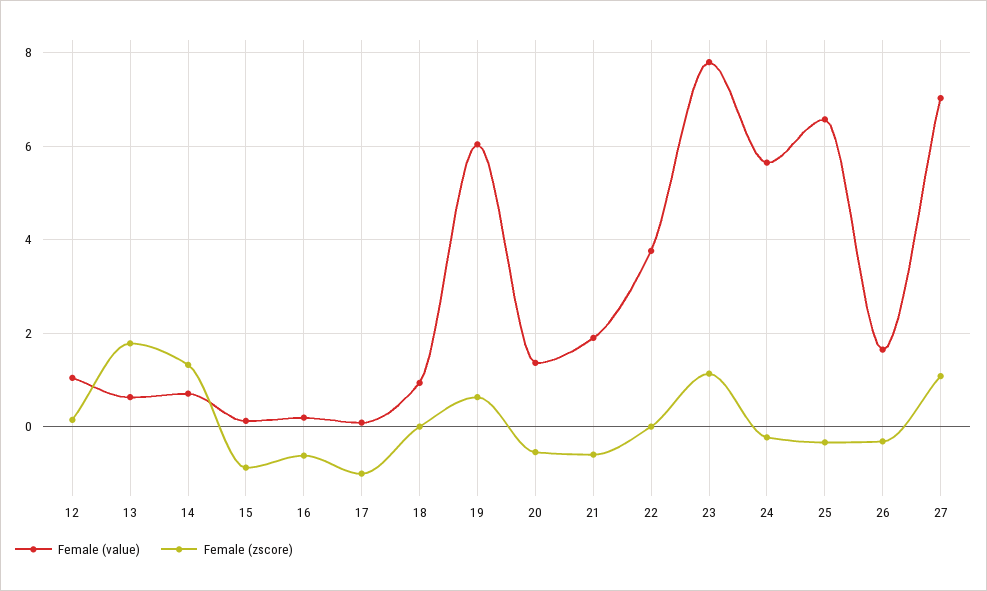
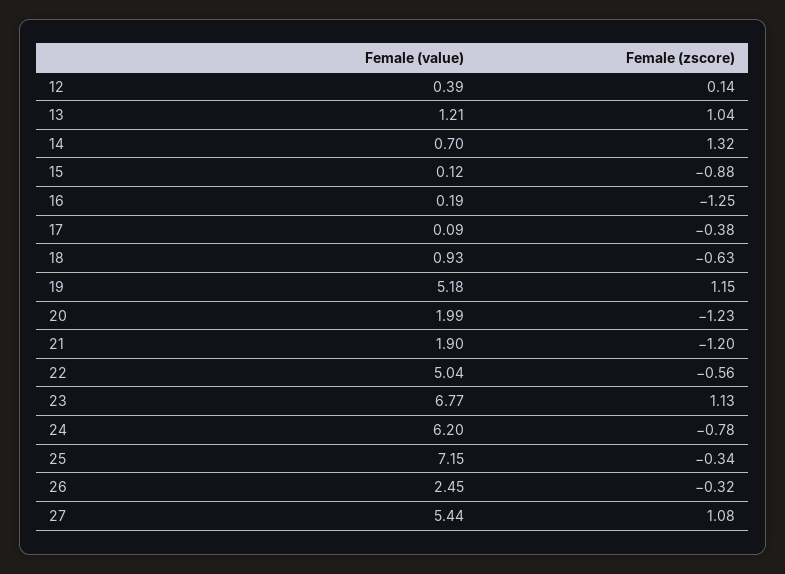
Female (value), 12: 1 -> 0.39
Female (value), 13: 0.6 -> 1.21
Female (zscore), 13: 1.8 -> 1.04
Female (zscore), 16: -0.6 -> -1.25
Female (zscore), 17: -1 -> -0.38
Female (zscore), 18: 0 -> -0.63
Female (value), 19: 6 -> 5.18
Female (zscore), 19: 0.6 -> 1.15
Female (value), 20: 1.4 -> 1.99
Female (zscore), 20: -0.6 -> -1.23
Female (zscore), 21: -0.6 -> -1.2
Female (value), 22: 3.8 -> 5.04
Female (zscore), 22: 0 -> -0.56
Female (value), 23: 7.8 -> 6.77
Female (value), 24: 5.6 -> 6.2
Female (zscore), 24: -0.2 -> -0.78
Female (value), 25: 6.6 -> 7.15
Female (value), 26: 1.6 -> 2.45
Female (value), 27: 7 -> 5.44

